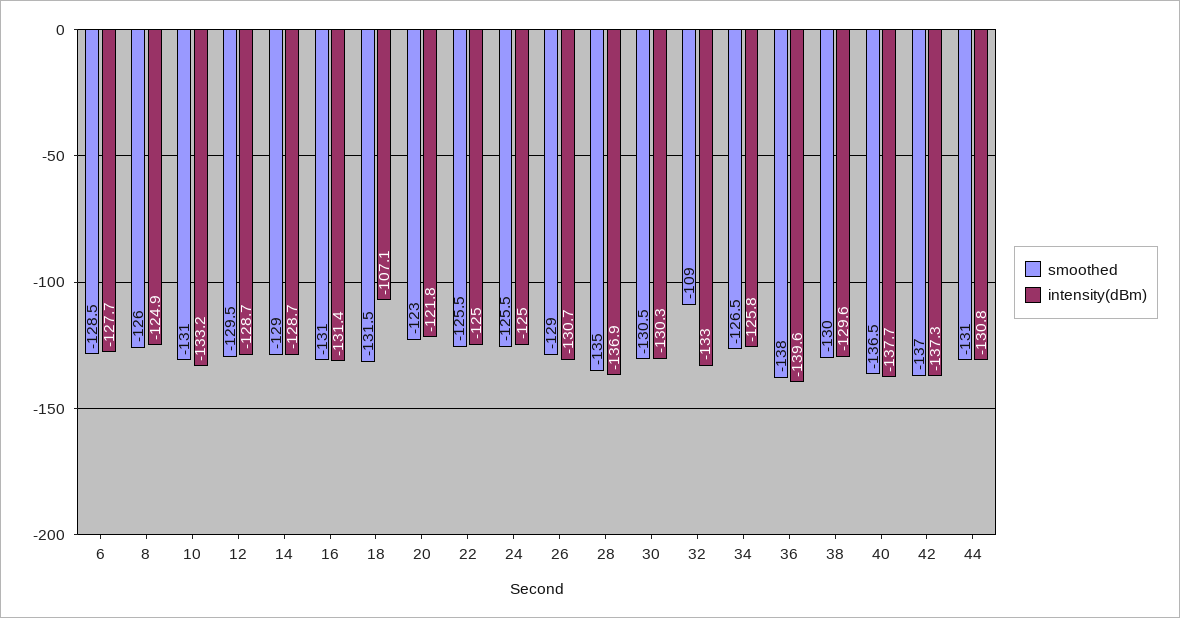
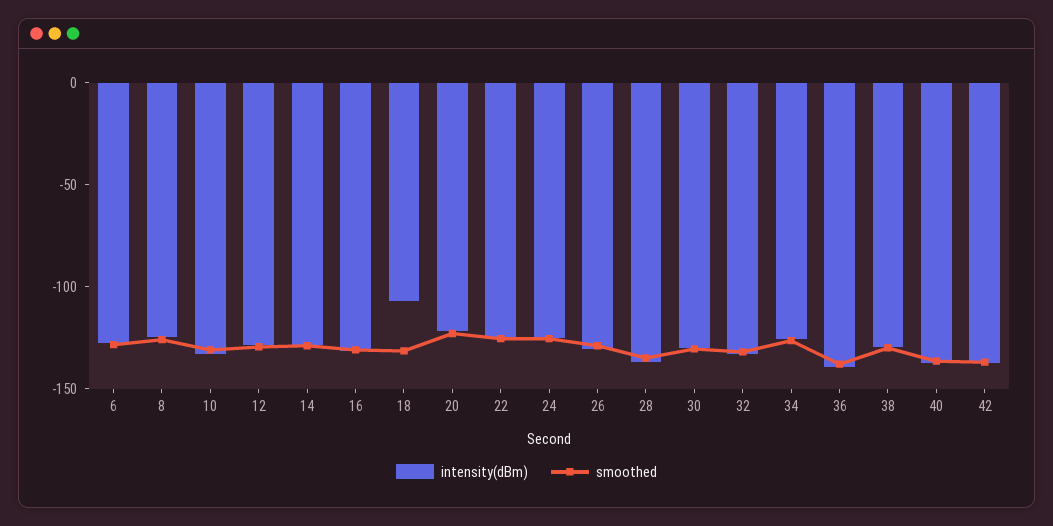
smoothed, 32: -109 -> -130
smoothed, 44: -131 -> none
intensity(dBm), 44: -130.8 -> none

